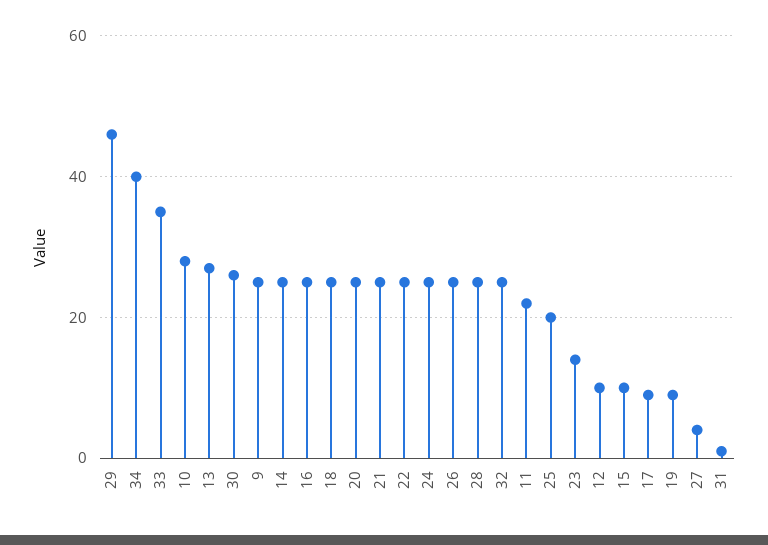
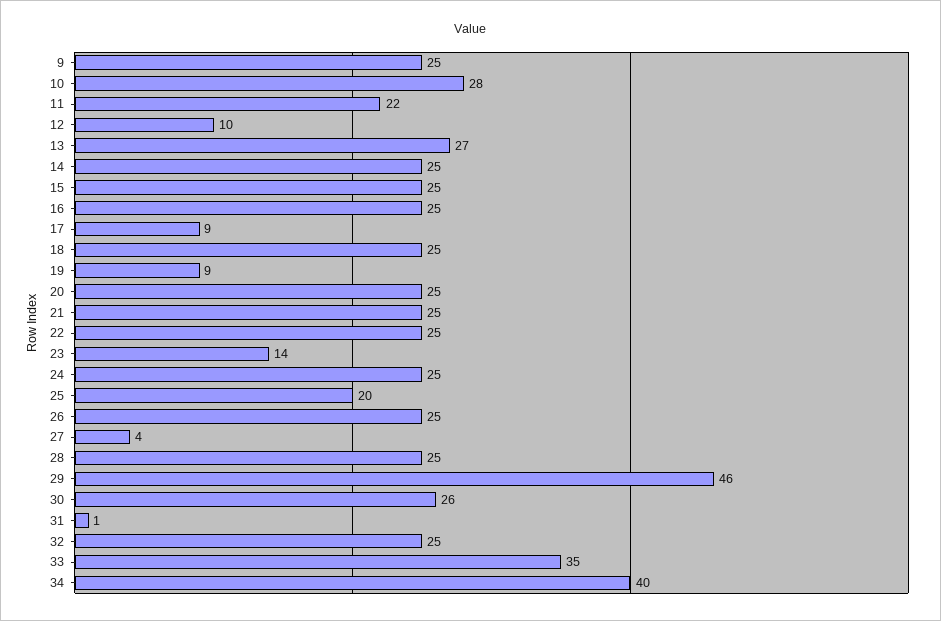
15: 10 -> 25

